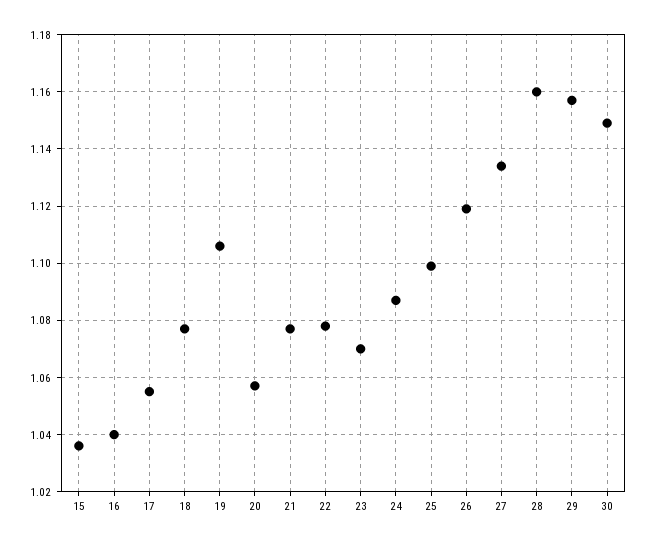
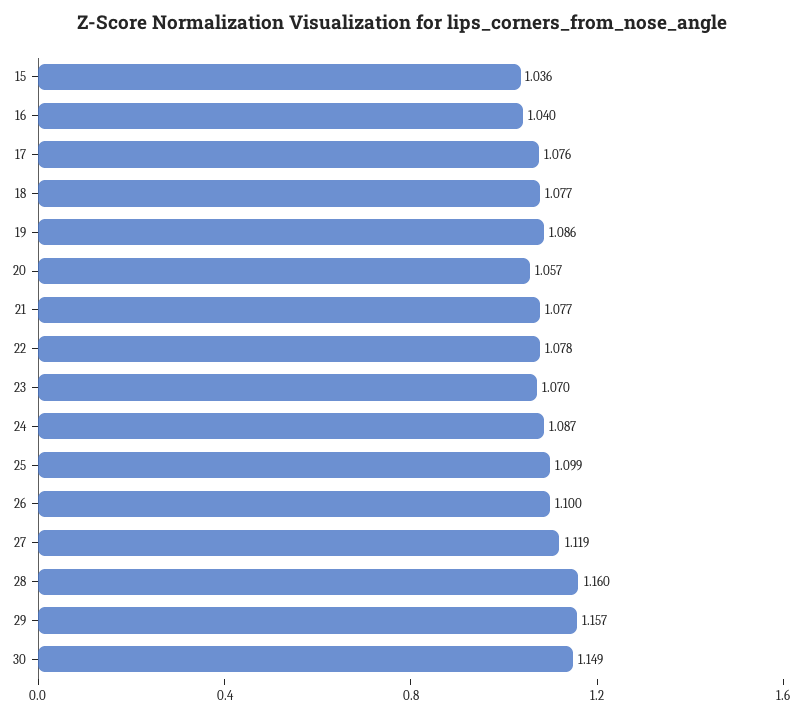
17: 1.055 -> 1.076
19: 1.105 -> 1.086
26: 1.12 -> 1.1
27: 1.135 -> 1.119

